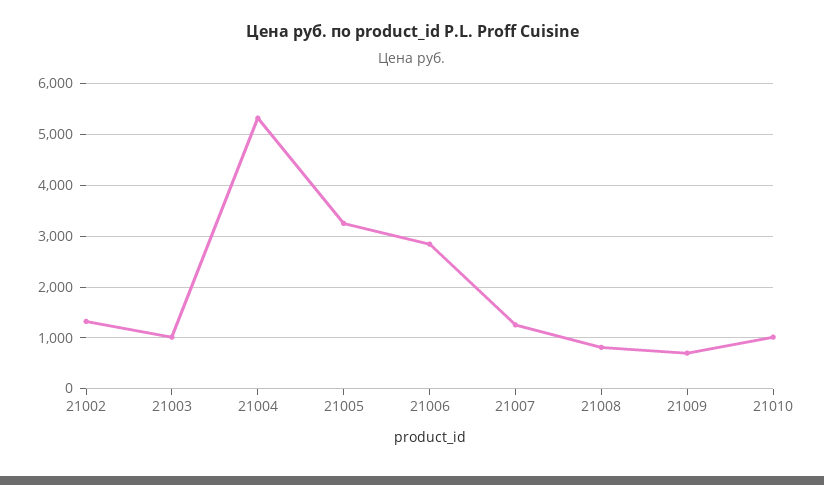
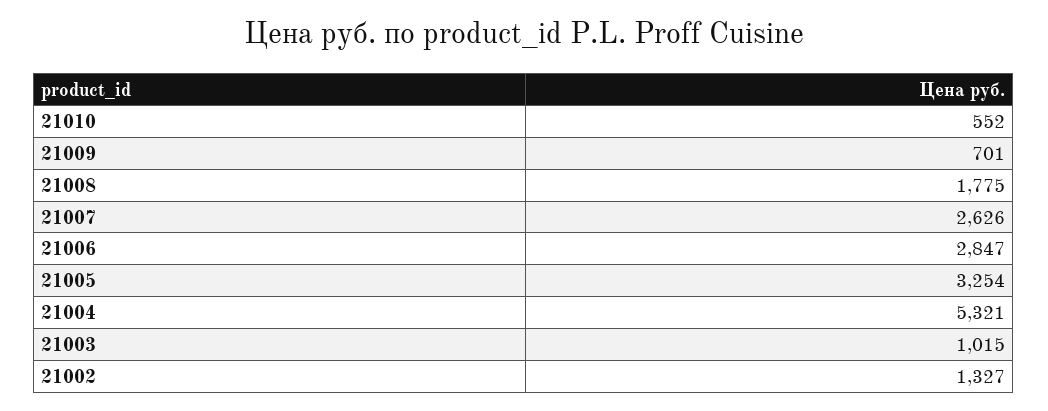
21007: 1200 -> 2626
21008: 800 -> 1775
21010: 1000 -> 552

